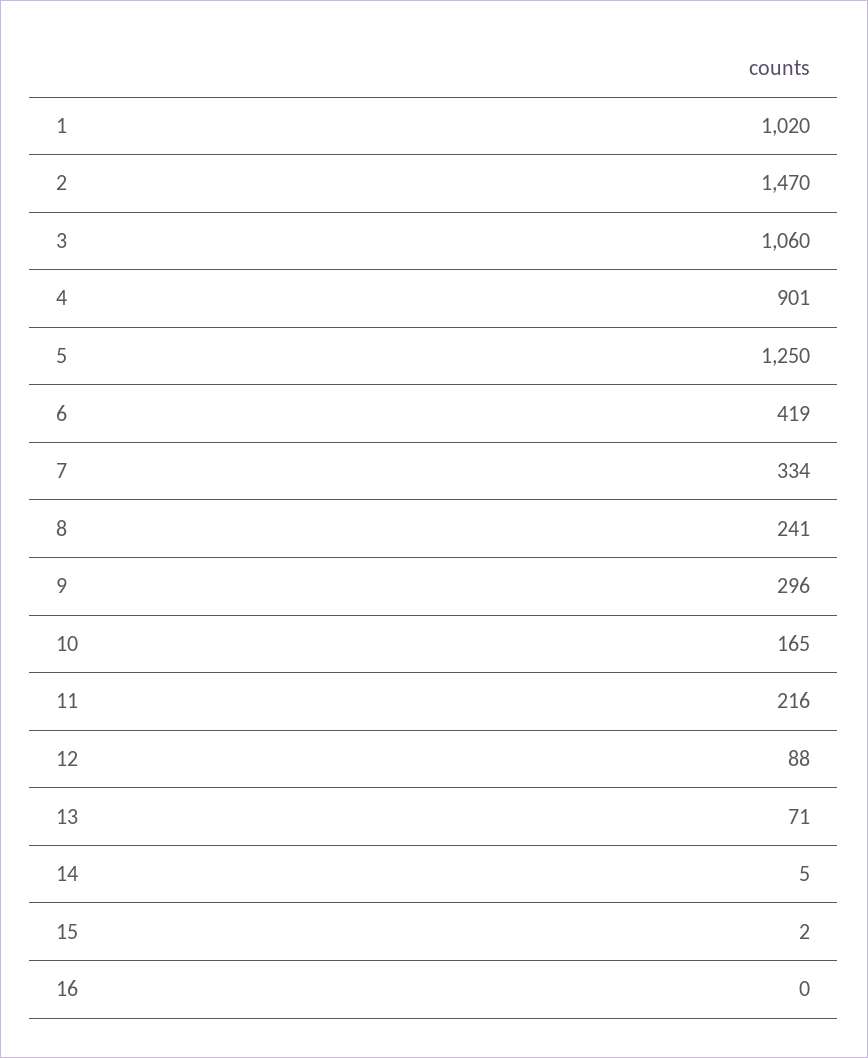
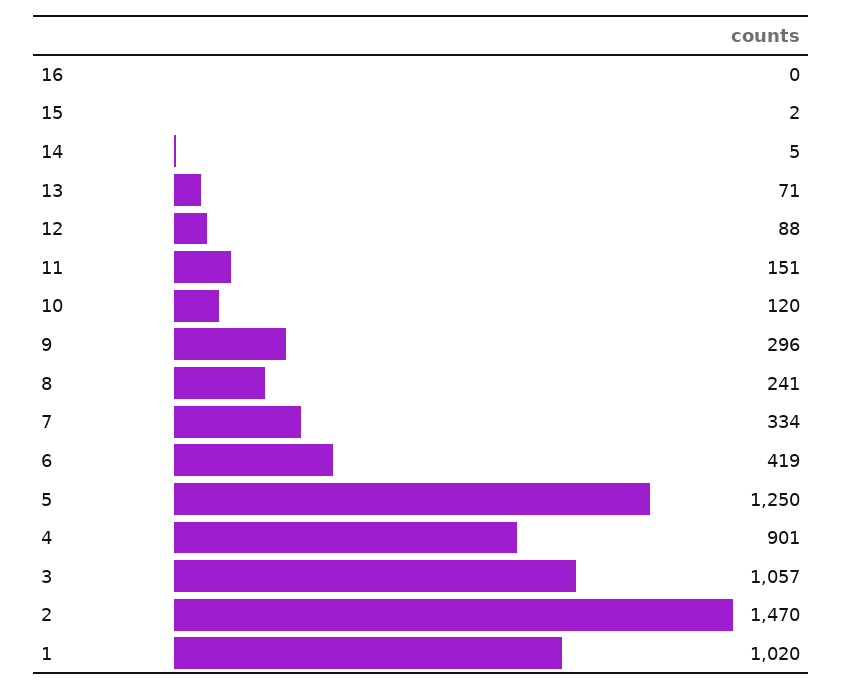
3: 1060 -> 1057
10: 165 -> 120
11: 216 -> 151

